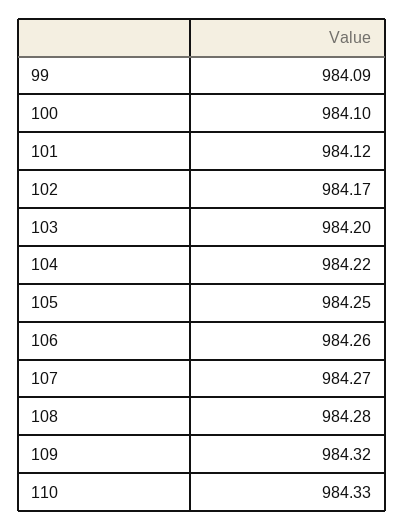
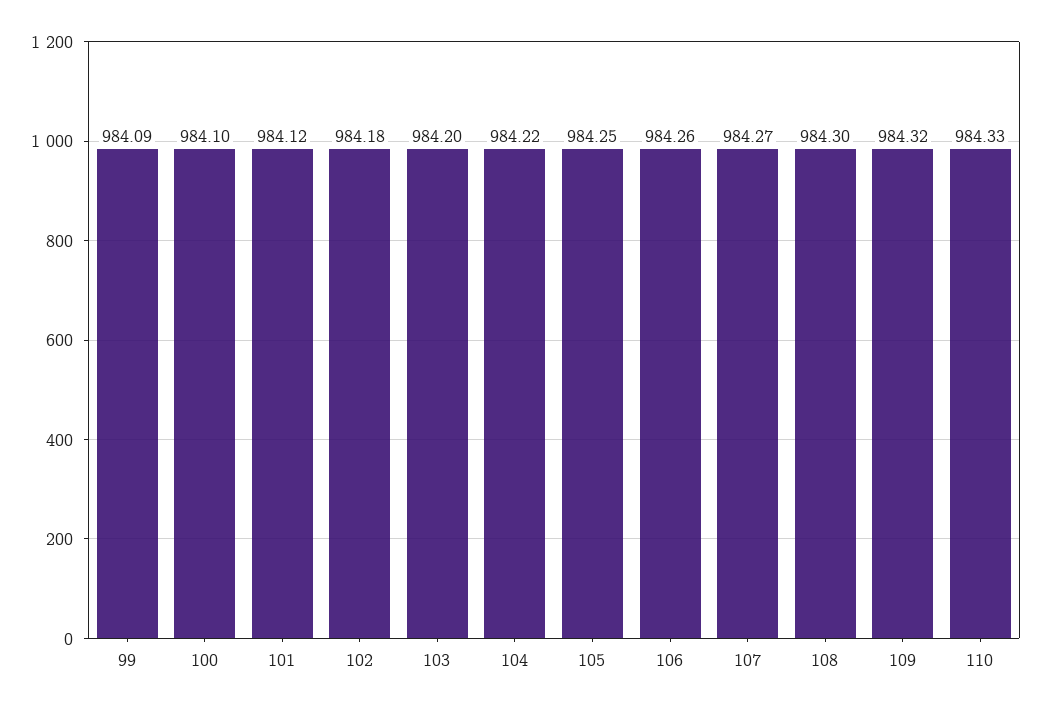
102: 984.17 -> 984.18
108: 984.28 -> 984.3

